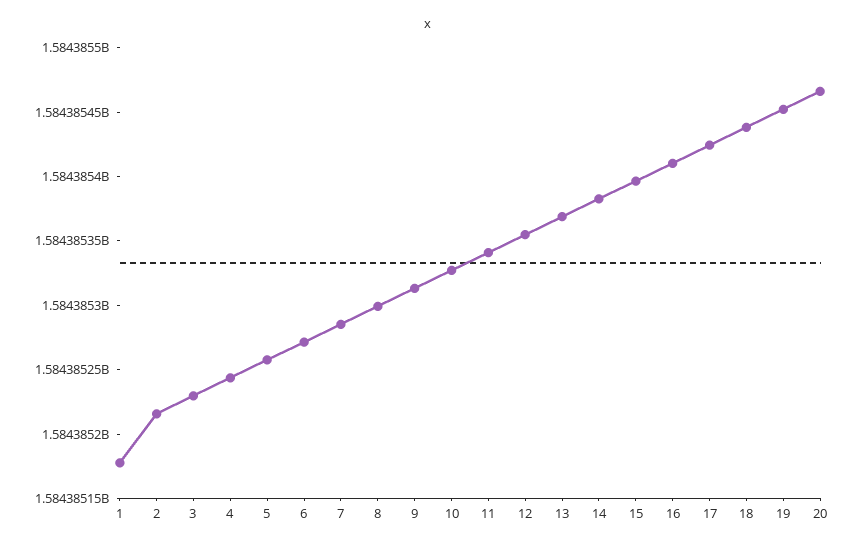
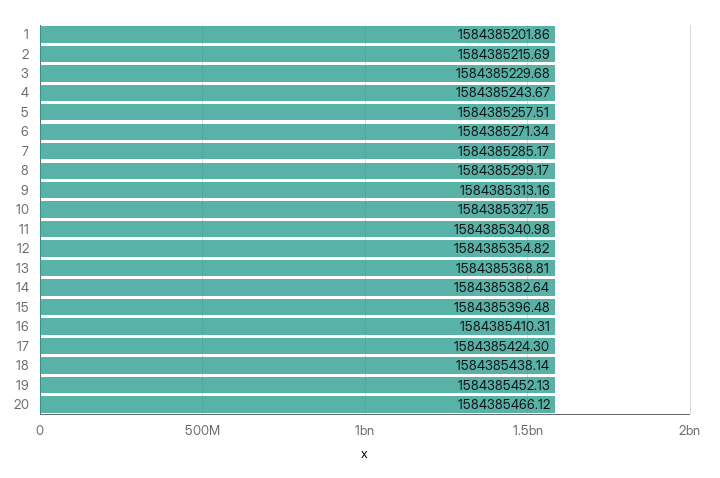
1: 1584385180 -> 1584385201.86

